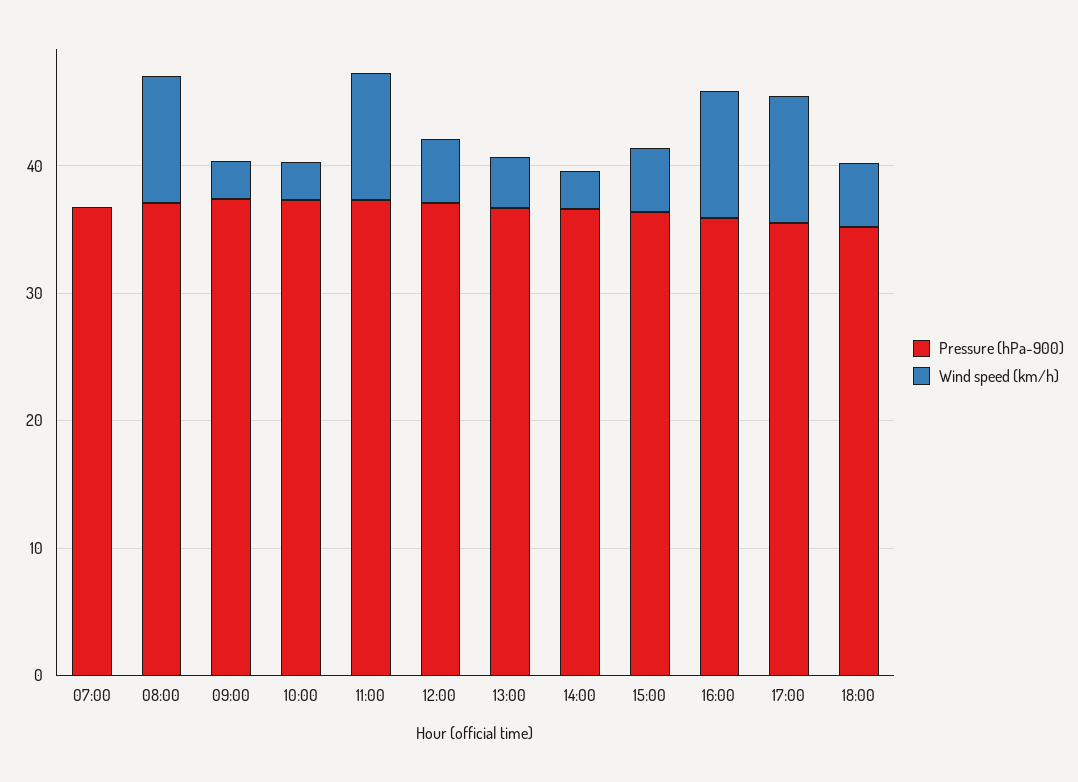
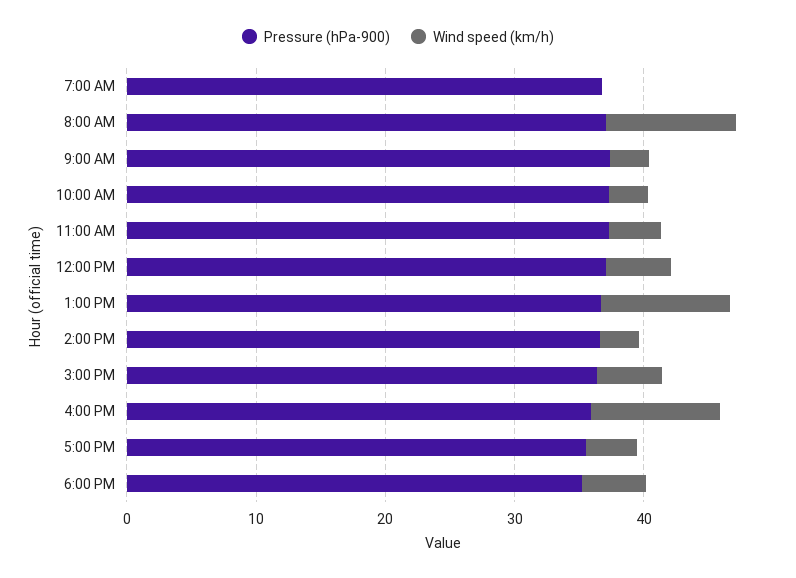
Wind speed (km/h), 11:00: 10 -> 4
Wind speed (km/h), 13:00: 4 -> 10
Wind speed (km/h), 17:00: 10 -> 4

